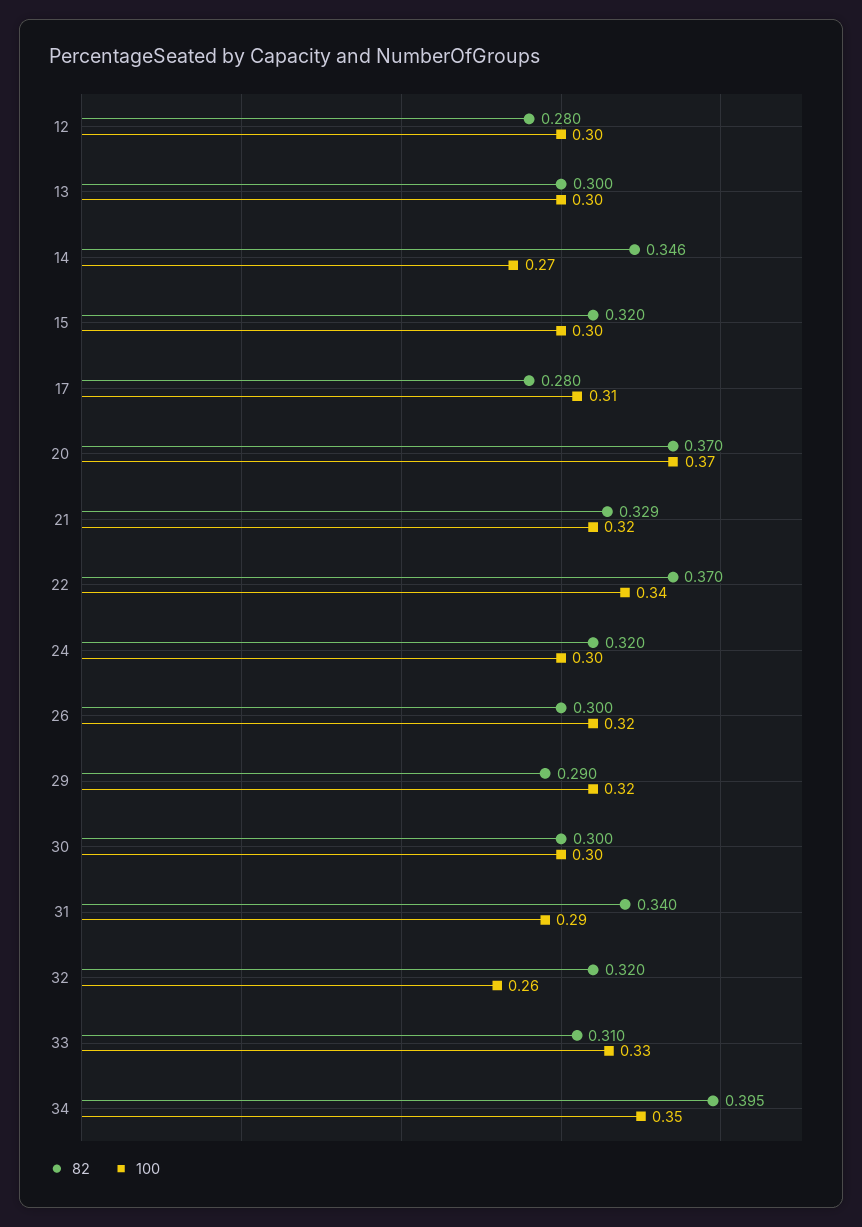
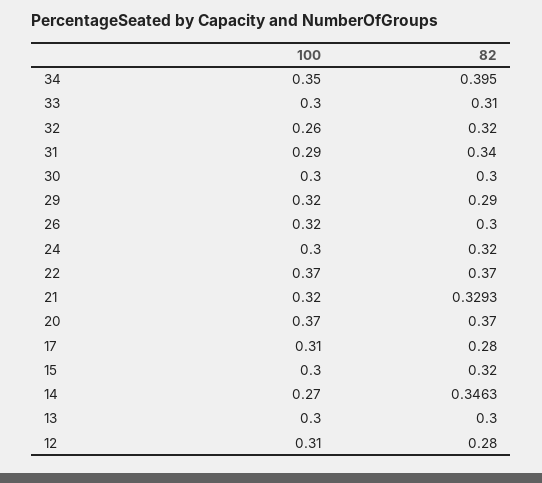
100, 12: 0.3 -> 0.31
100, 22: 0.34 -> 0.37
100, 33: 0.33 -> 0.3

